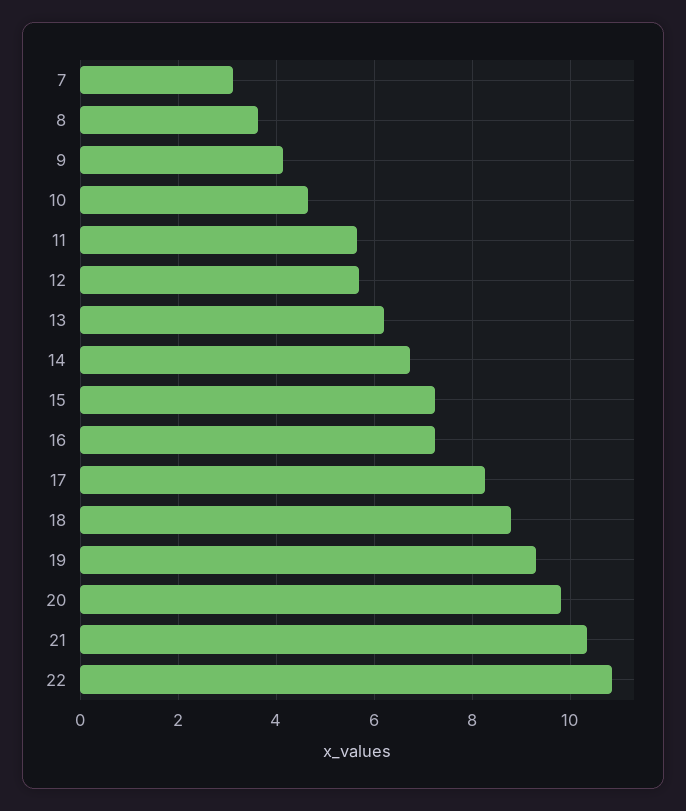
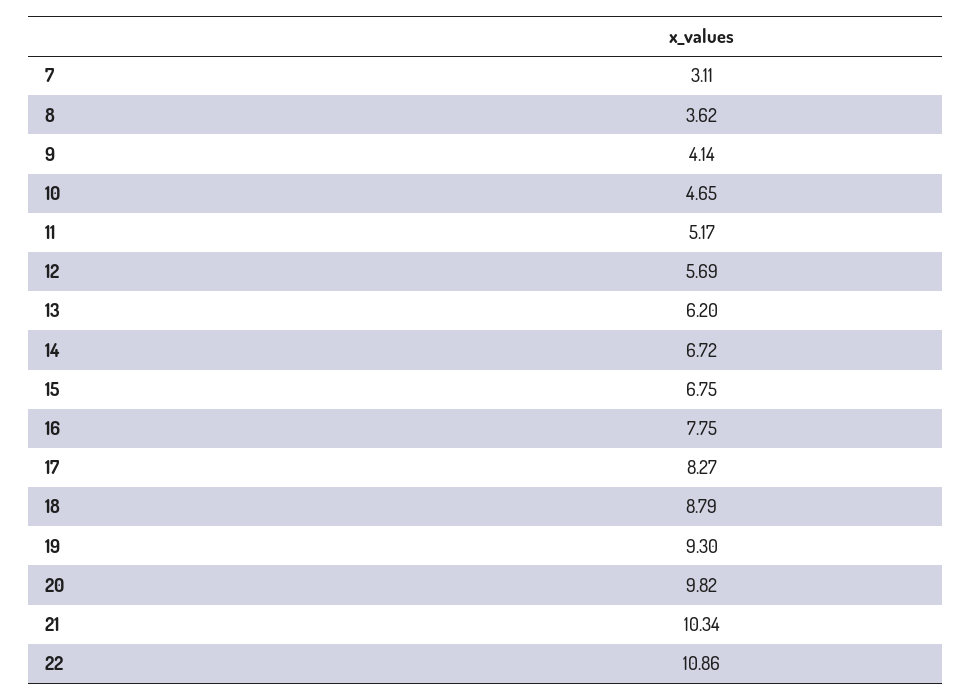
11: 5.6 -> 5.17
15: 7.2 -> 6.75
16: 7.2 -> 7.75

